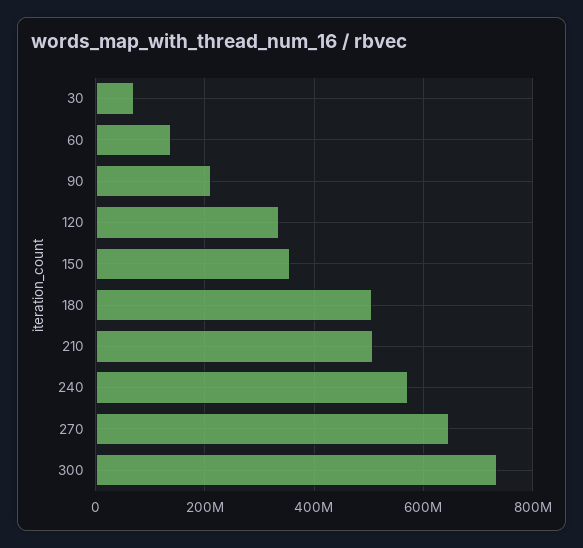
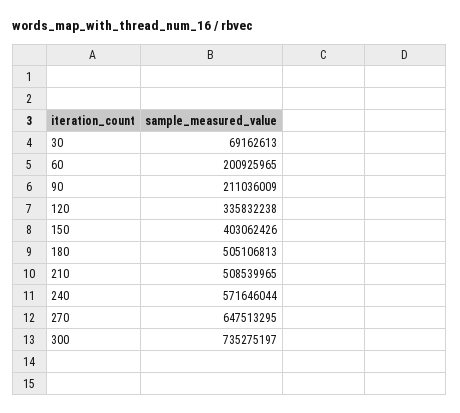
60: 140000000 -> 200925965
150: 360000000 -> 403062426

